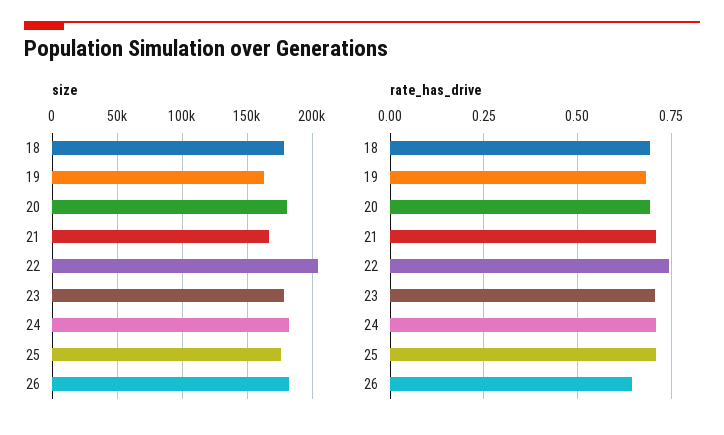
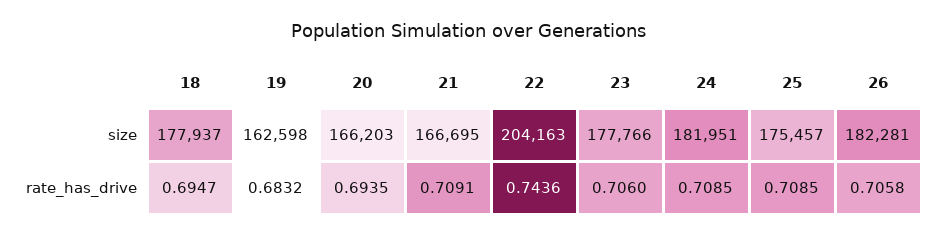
size, 20: 180000 -> 166203
rate_has_drive, 26: 0.65 -> 0.7058

